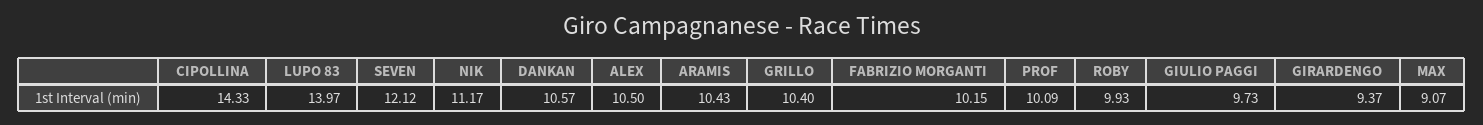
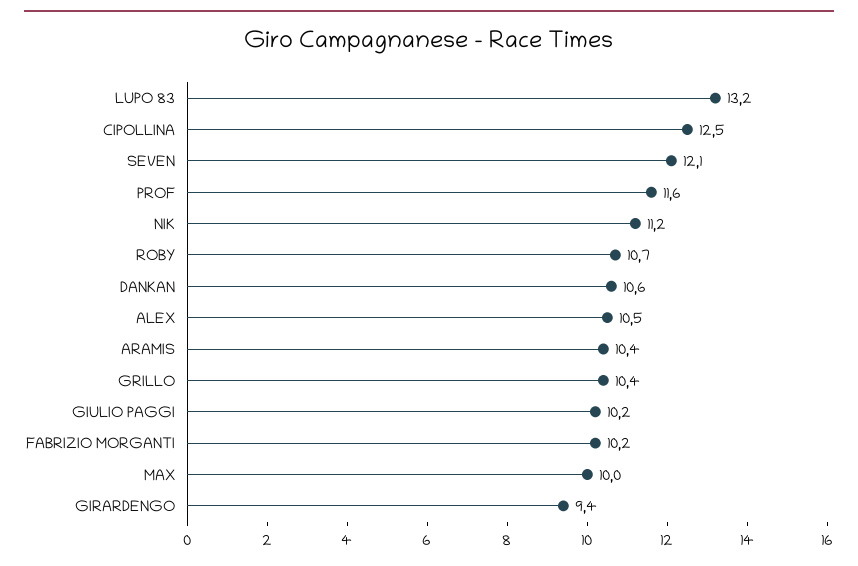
CIPOLLINA: 14.33 -> 12.5
LUPO 83: 13.97 -> 13.2
PROF: 10.09 -> 11.6
ROBY: 9.93 -> 10.7
GIULIO PAGGI: 9.73 -> 10.2
MAX: 9.07 -> 10

